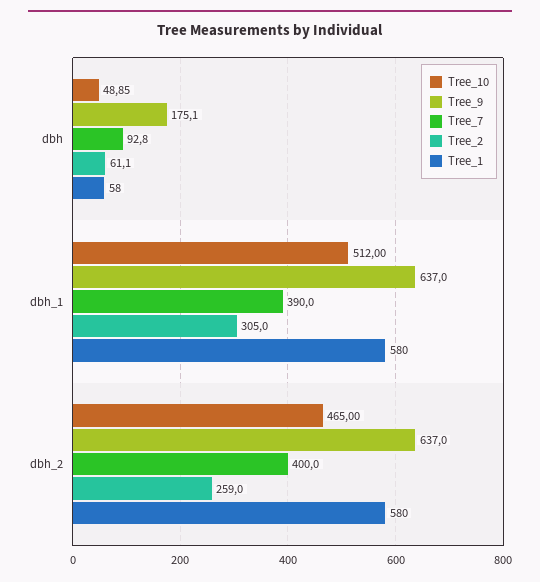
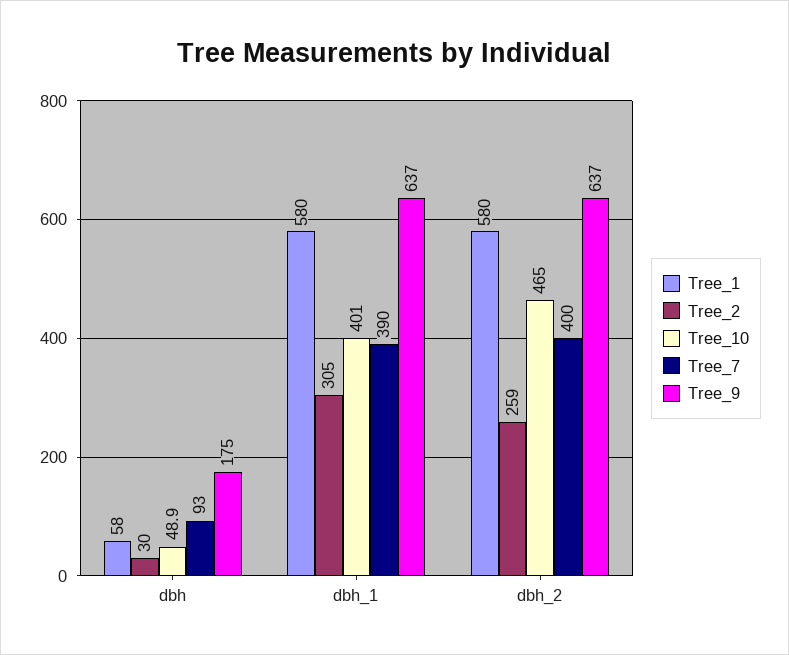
Tree_2, dbh: 61.1 -> 30
Tree_10, dbh_1: 512 -> 401

